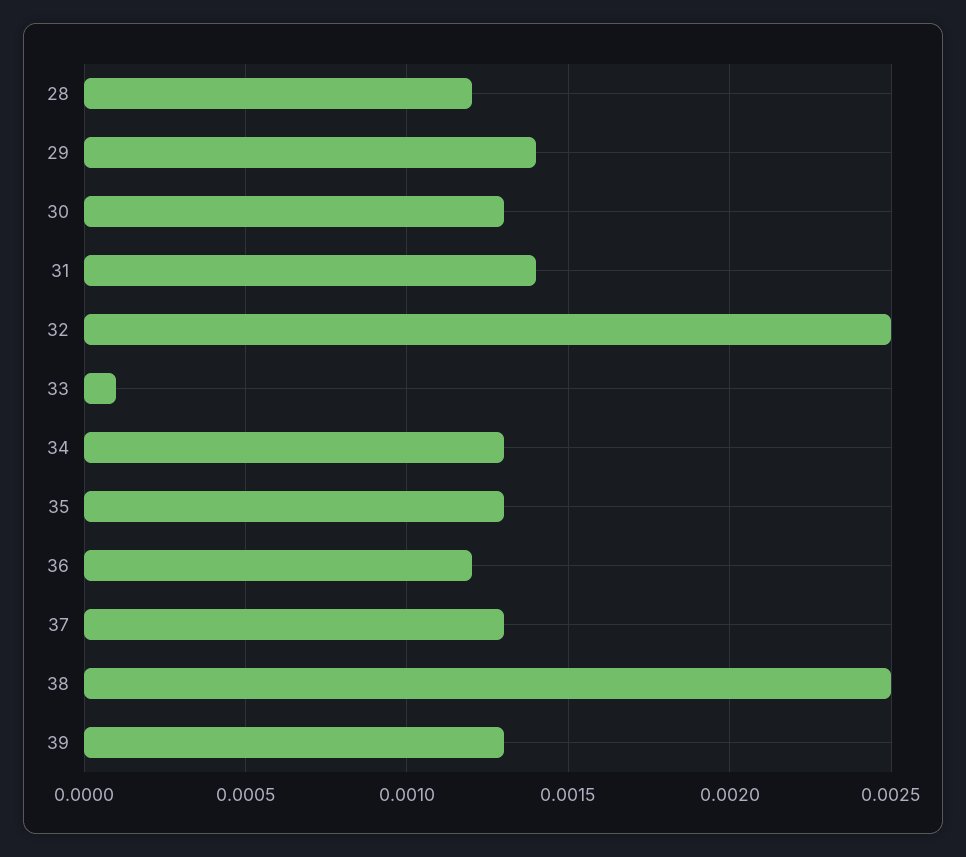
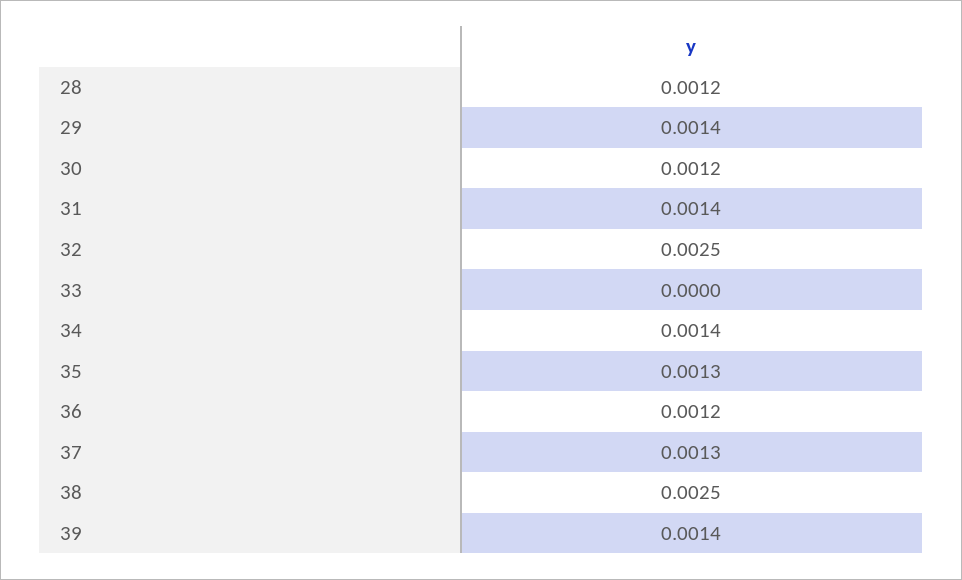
30: 0.0013 -> 0.0012
33: 0.0001 -> 0
34: 0.0013 -> 0.0014
39: 0.0013 -> 0.0014

